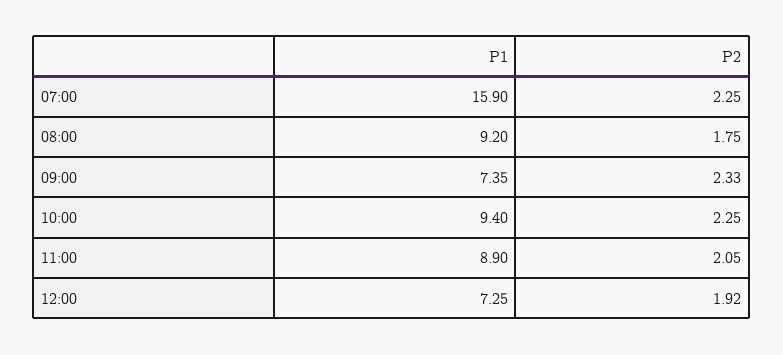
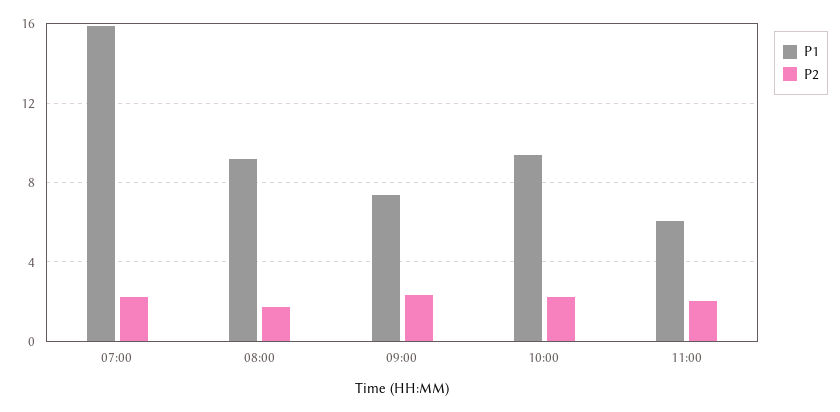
P1, 11:00: 8.9 -> 6
P1, 12:00: 7.25 -> none
P2, 12:00: 1.92 -> none

